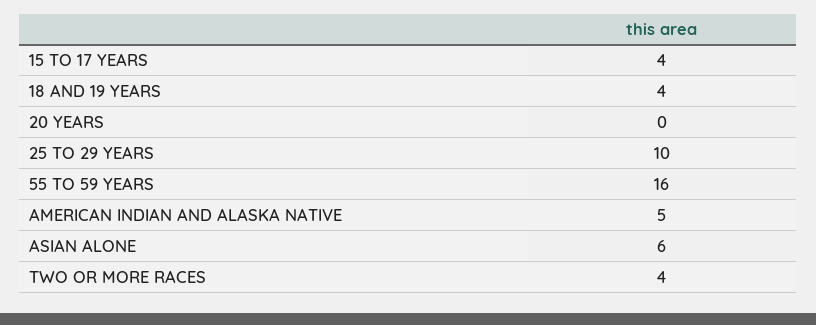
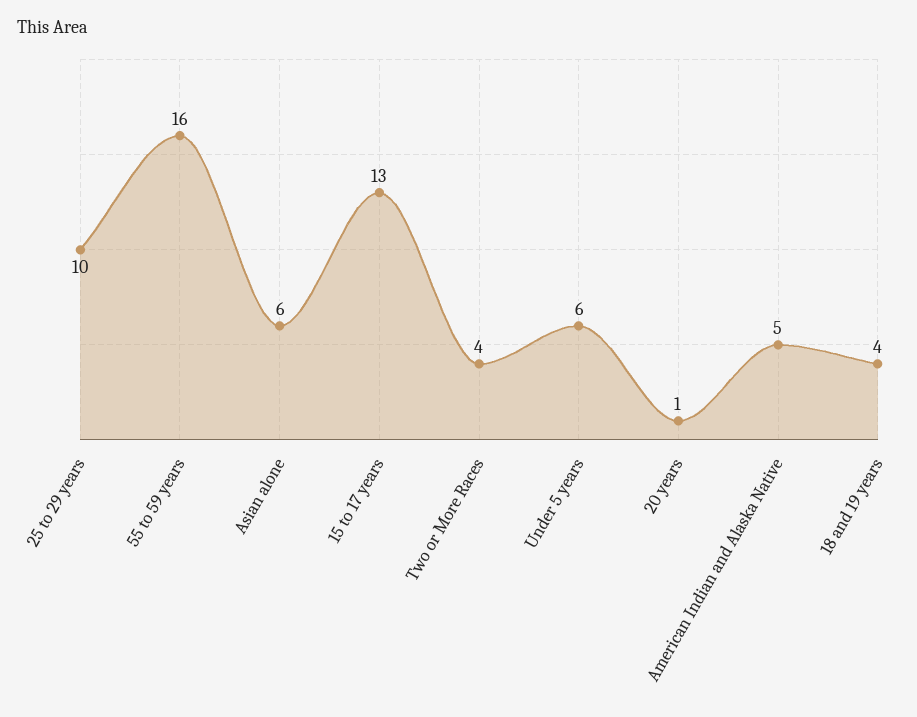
15 TO 17 YEARS: 4 -> 13
20 YEARS: 0 -> 1
Under 5 years: none -> 6

